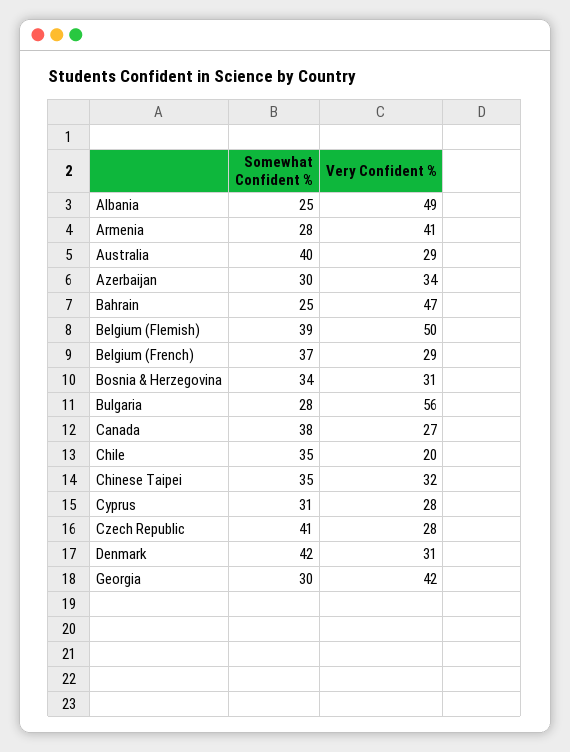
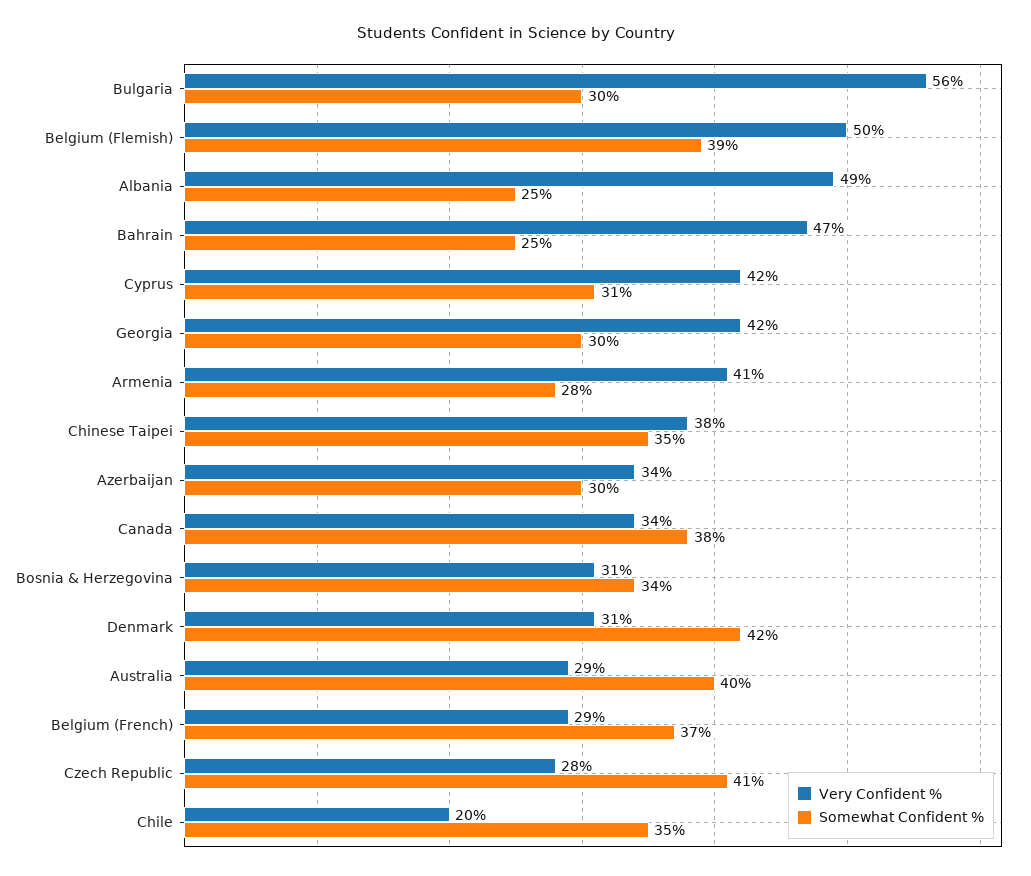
Somewhat Confident %, Bulgaria: 28 -> 30
Very Confident %, Canada: 27 -> 34
Very Confident %, Chinese Taipei: 32 -> 38
Very Confident %, Cyprus: 28 -> 42

